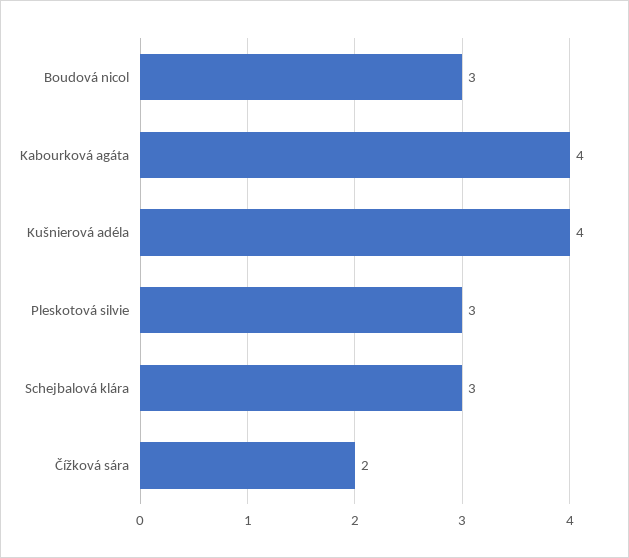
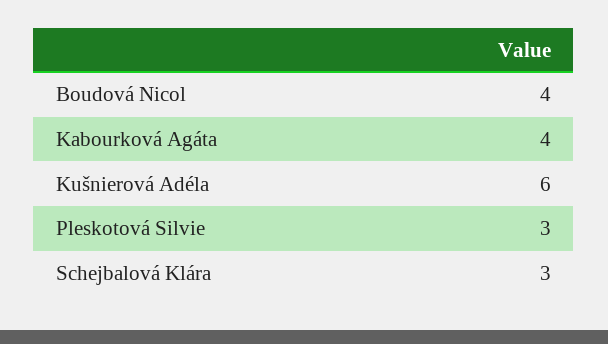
Boudová nicol: 3 -> 4
Kušnierová adéla: 4 -> 6
Čížková sára: 2 -> none

